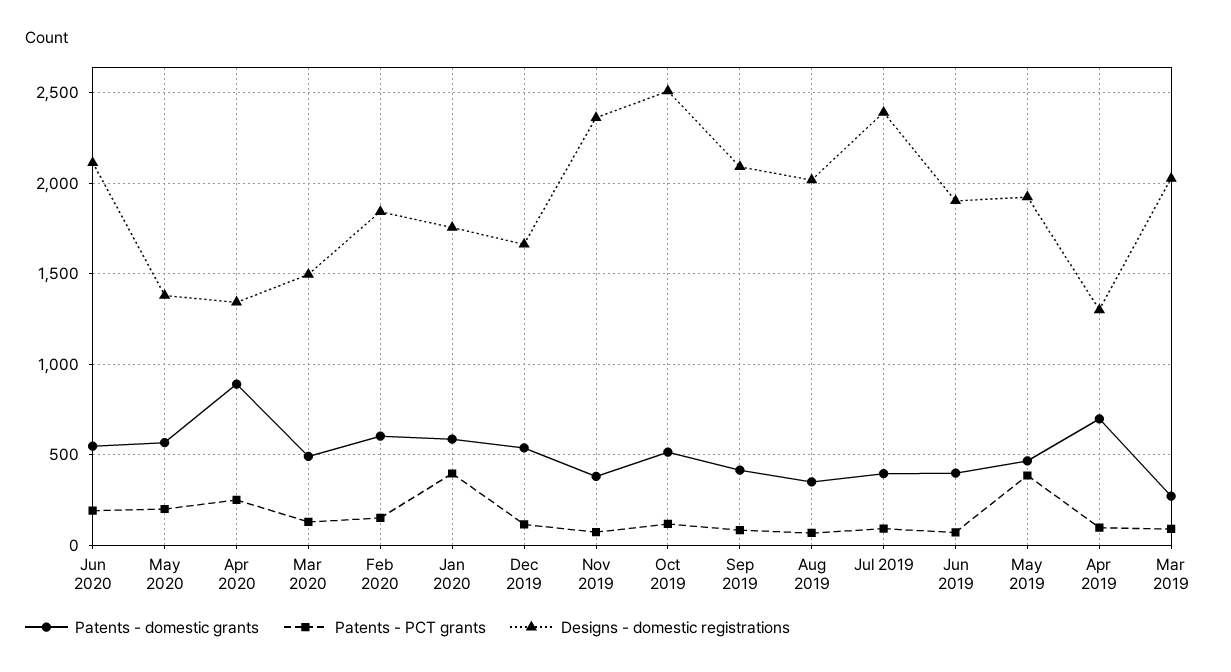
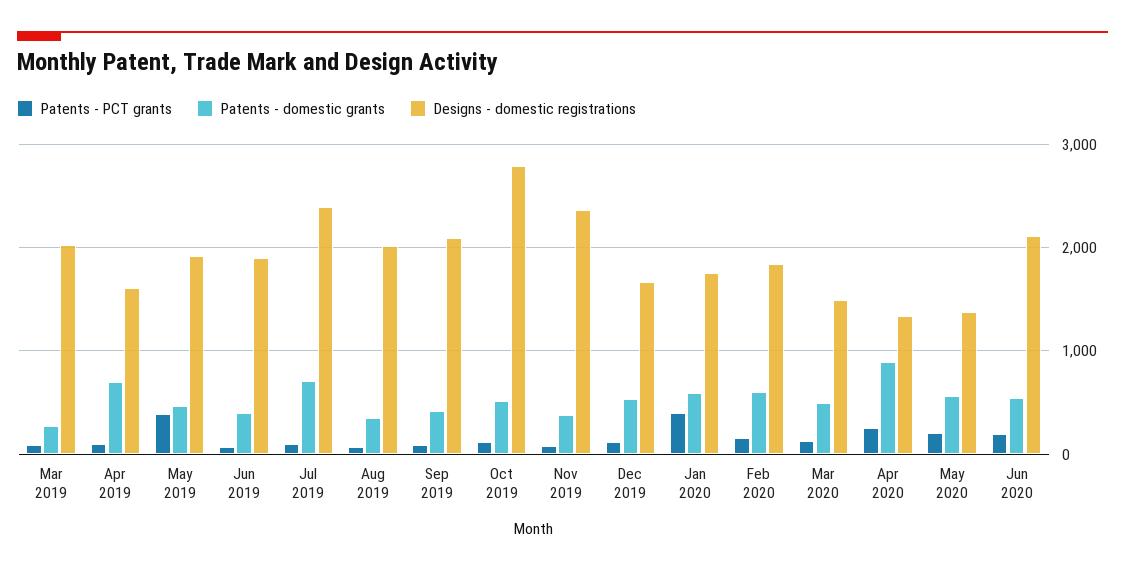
Designs - domestic registrations, Oct 2019: 2500 -> 2800
Patents - domestic grants, Jul 2019: 400 -> 700
Designs - domestic registrations, Apr 2019: 1300 -> 1600

